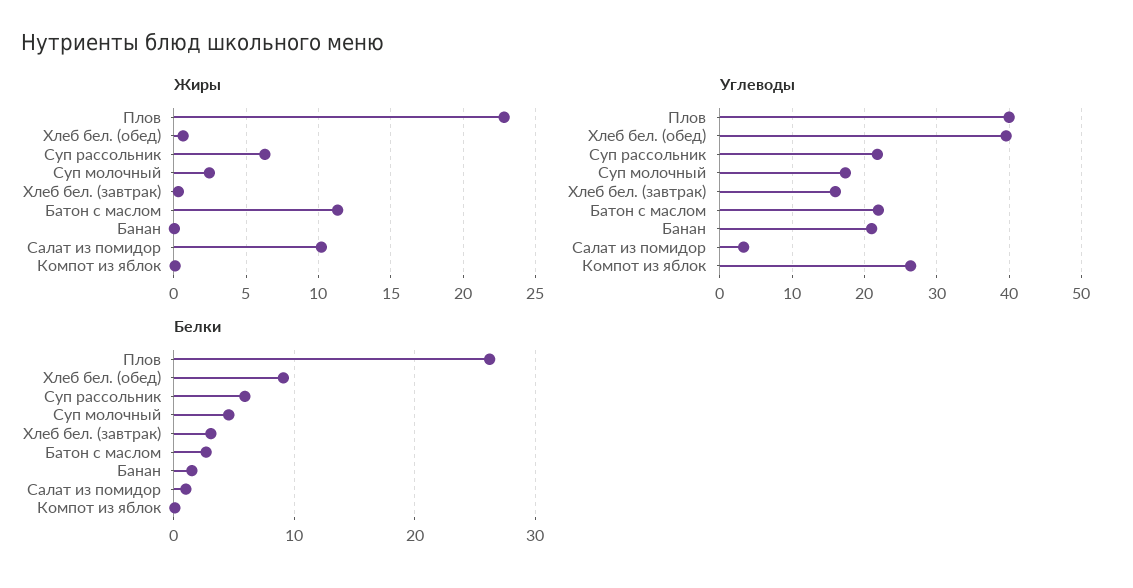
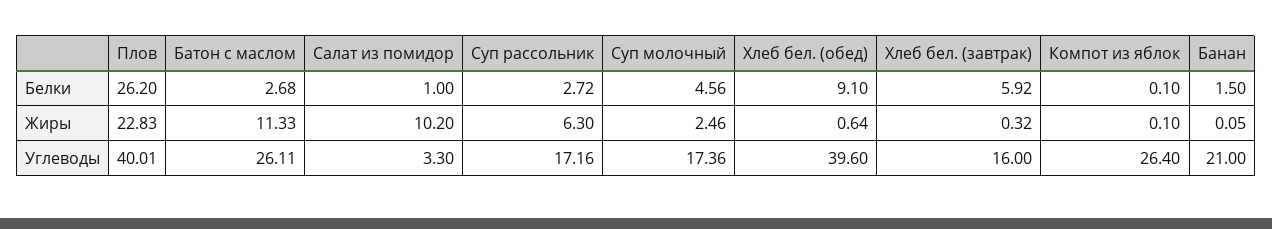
Углеводы, Суп рассольник: 22 -> 17.16
Углеводы, Батон с маслом: 22 -> 26.11
Белки, Суп рассольник: 6 -> 2.72
Белки, Хлеб бел. (завтрак): 3 -> 5.92

